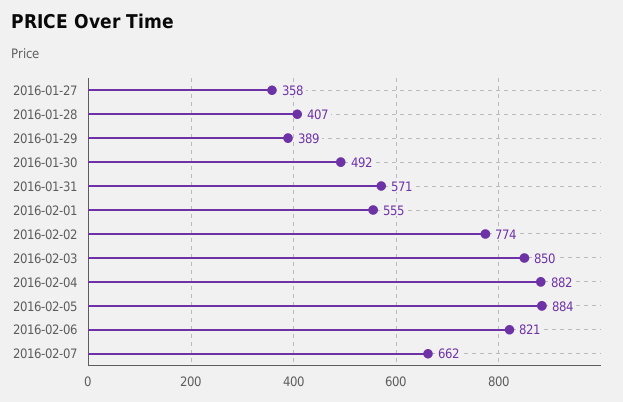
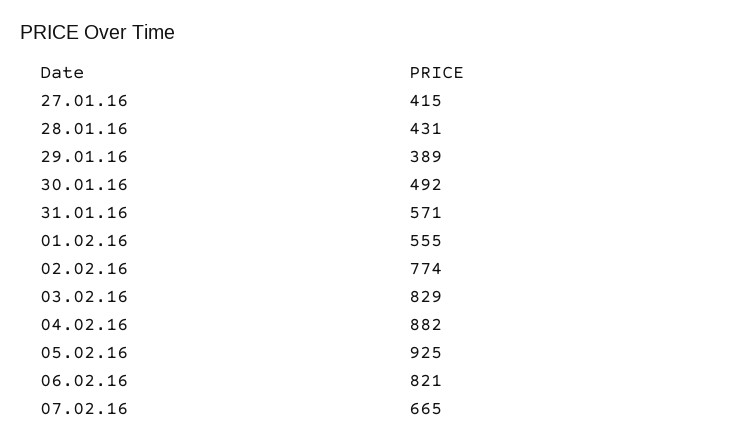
2016-01-27: 358 -> 415
2016-01-28: 407 -> 431
2016-02-03: 850 -> 829
2016-02-05: 884 -> 925
2016-02-07: 662 -> 665

